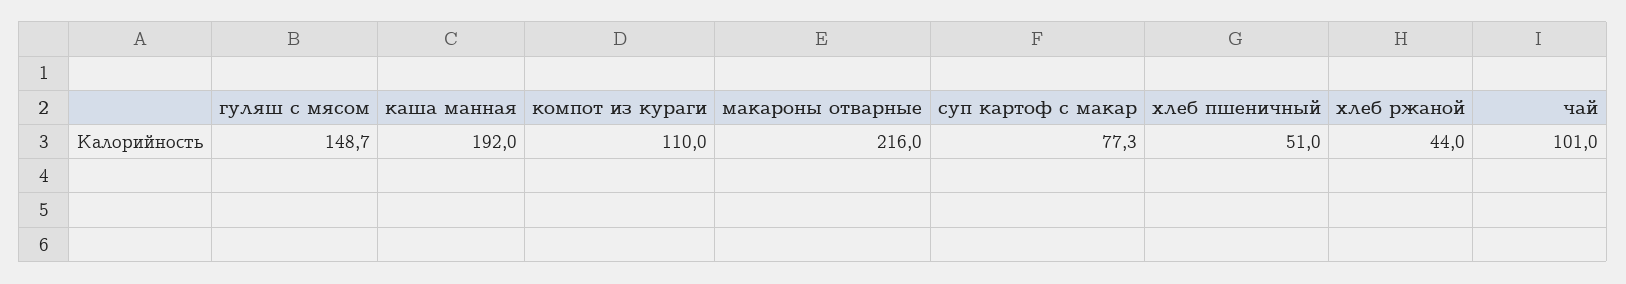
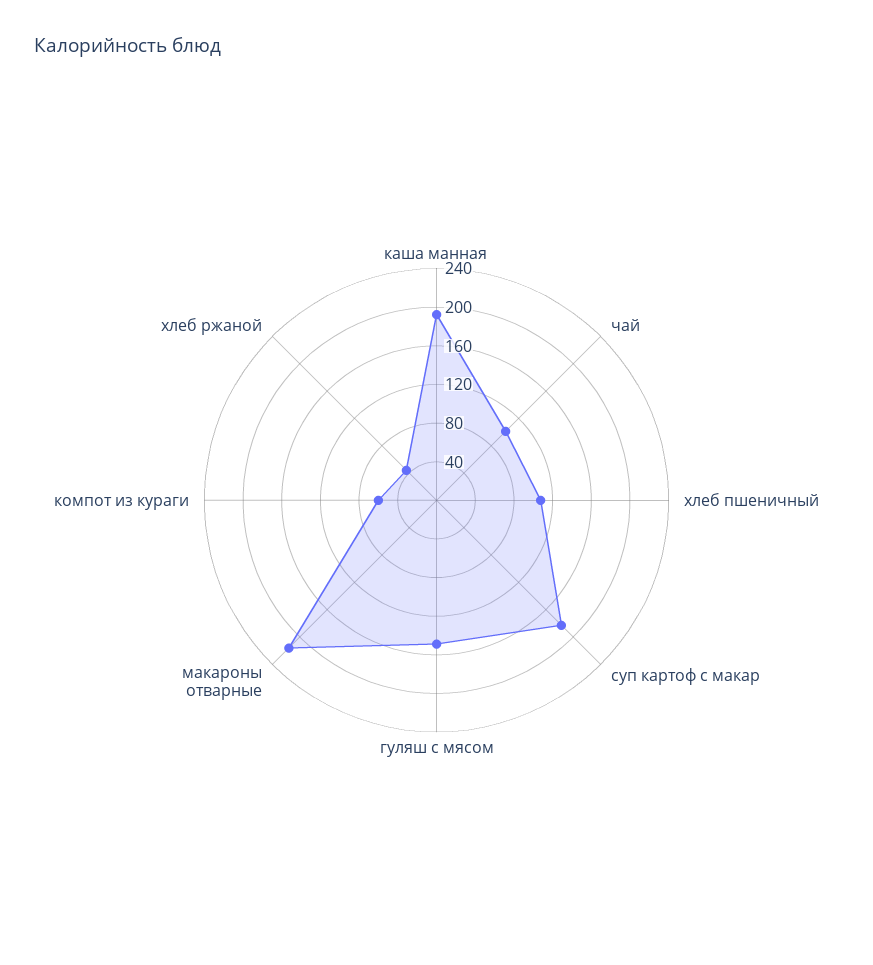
компот из кураги: 110 -> 60
суп картоф с макар: 77.3 -> 180
хлеб пшеничный: 51 -> 110

